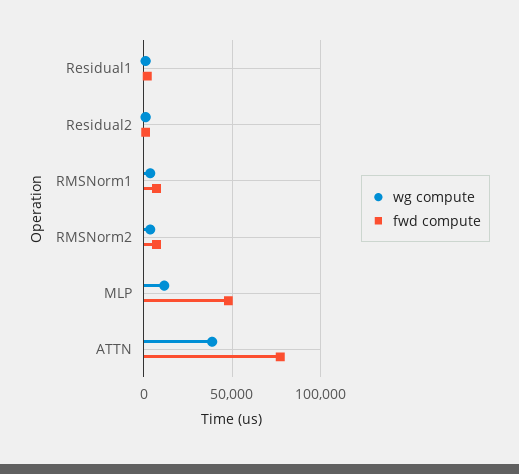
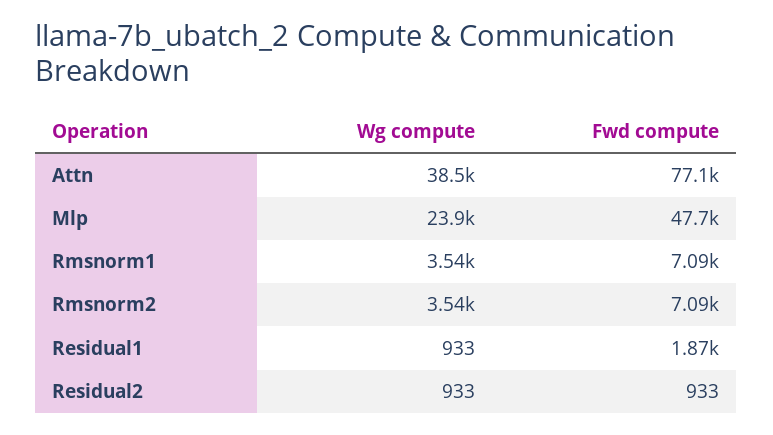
wg compute, MLP: 10000 -> 23900

